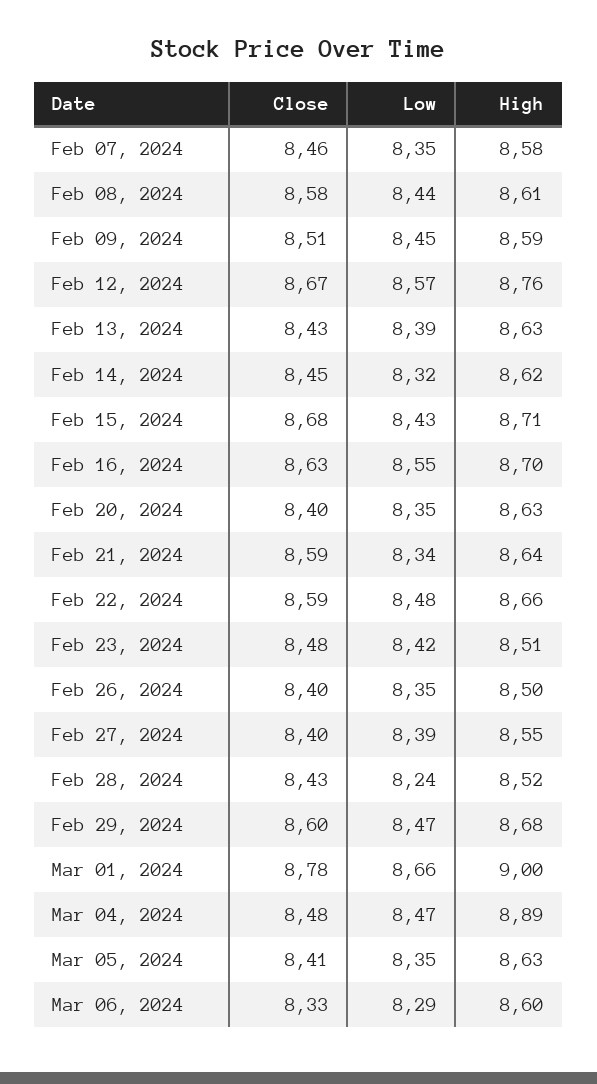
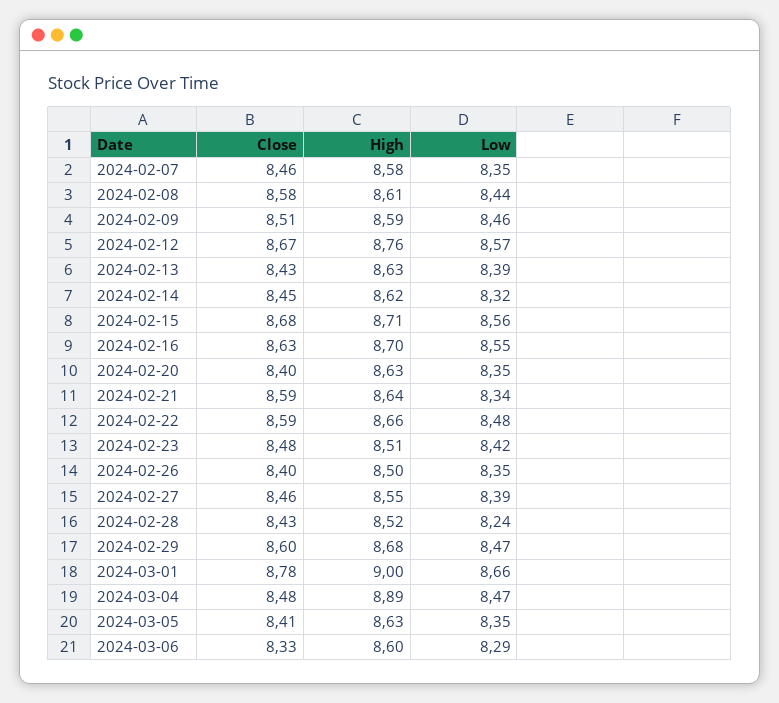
Low, Feb 09, 2024: 8.45 -> 8.46
Low, Feb 15, 2024: 8.43 -> 8.56
Close, Feb 27, 2024: 8.4 -> 8.46

